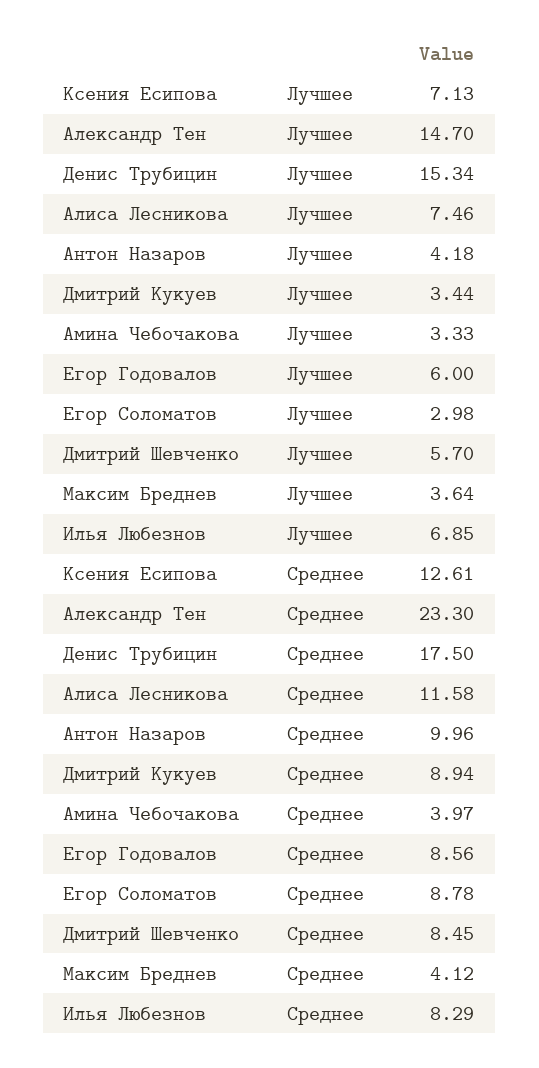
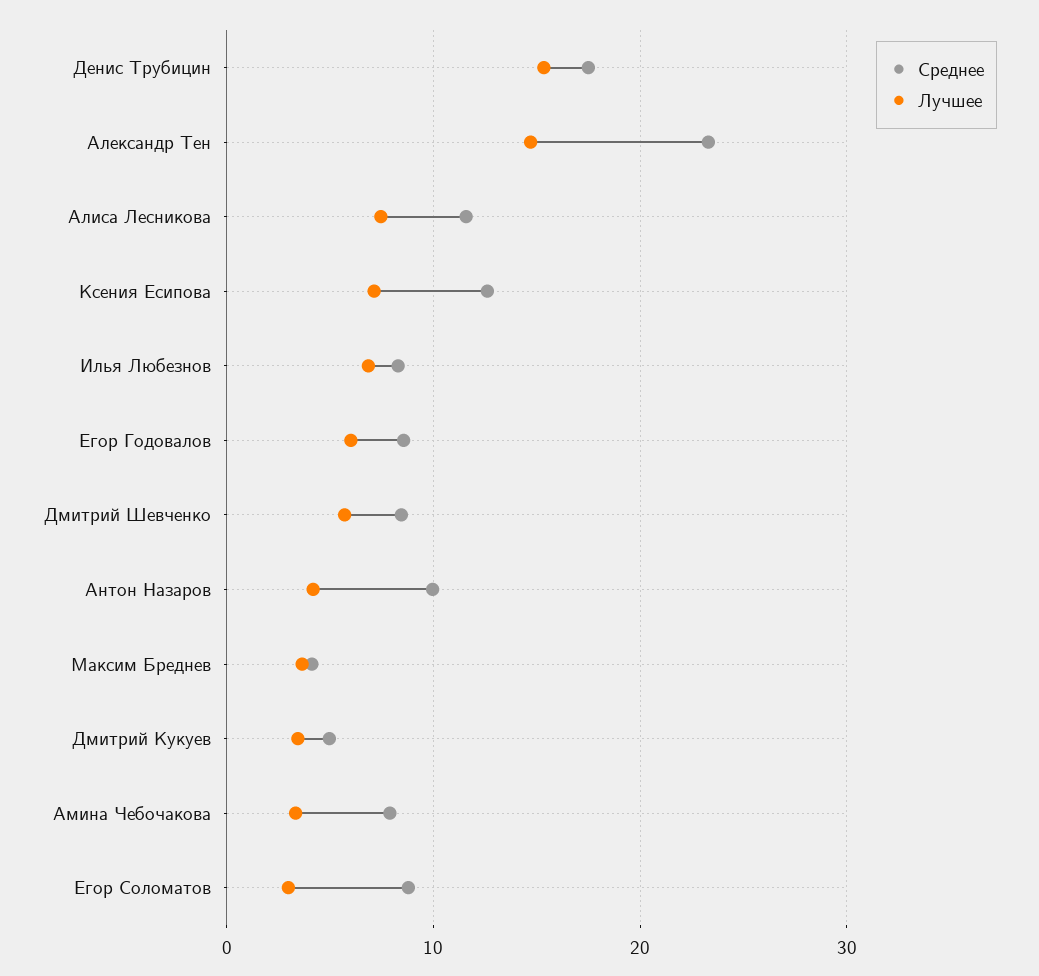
Среднее, Дмитрий Кукуев: 8.94 -> 5
Среднее, Амина Чебочакова: 3.97 -> 8

